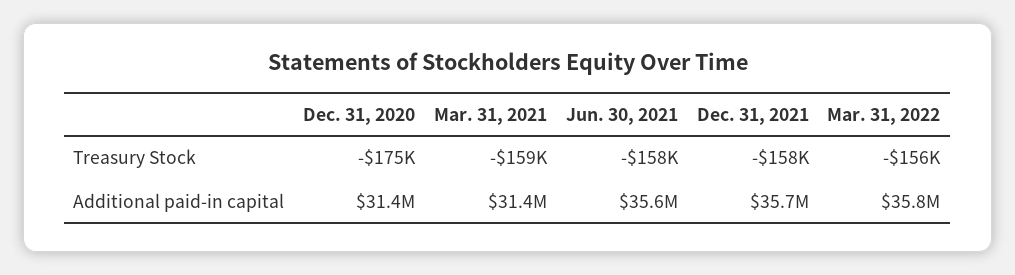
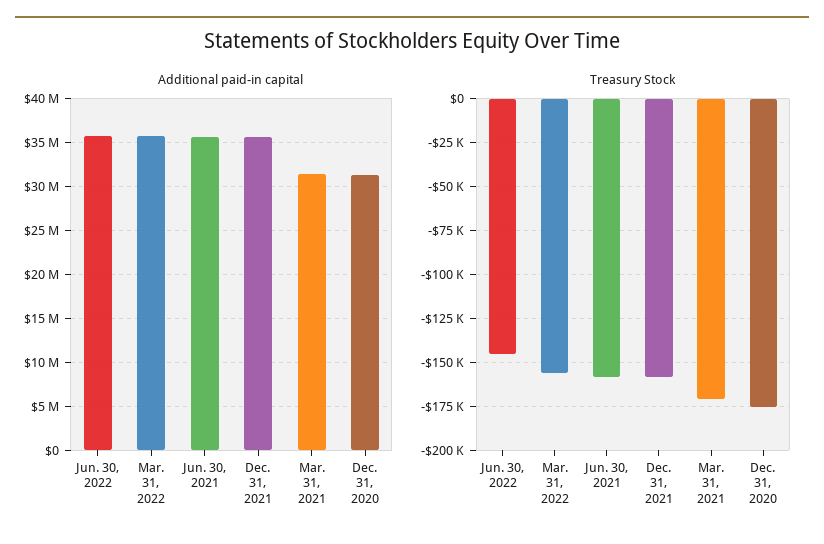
Treasury Stock, Mar. 31, 2021: -159000 -> -170000
Additional paid-in capital, Jun. 30, 2022: none -> 36000000
Treasury Stock, Jun. 30, 2022: none -> -145000

